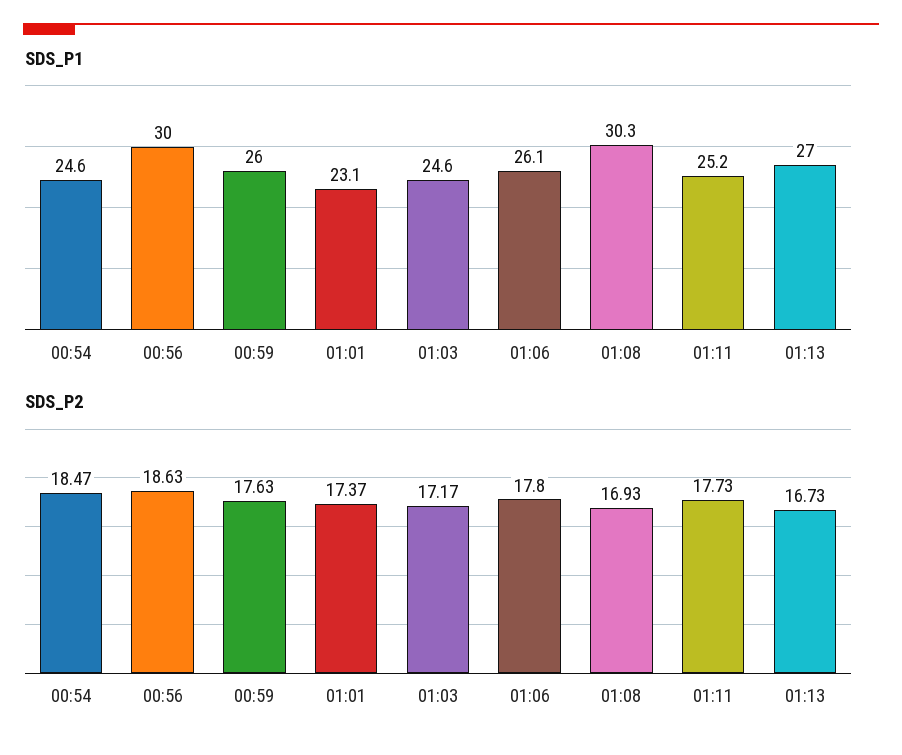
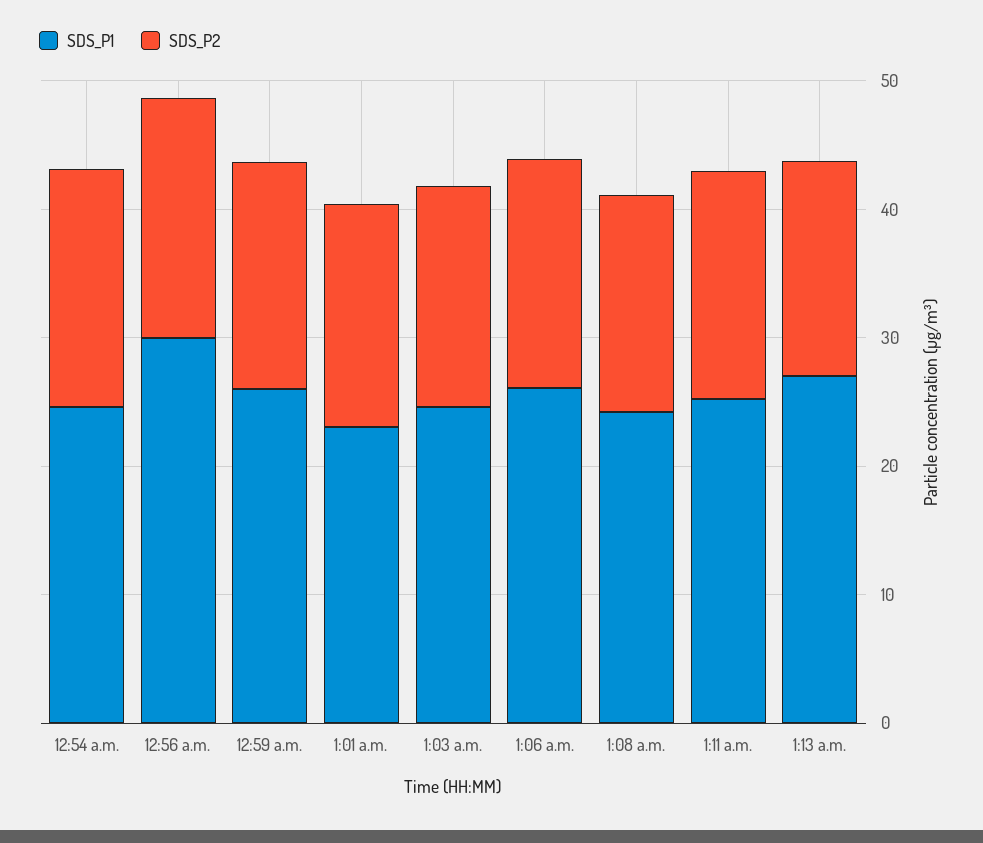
SDS_P1, 01:08: 30.3 -> 24

